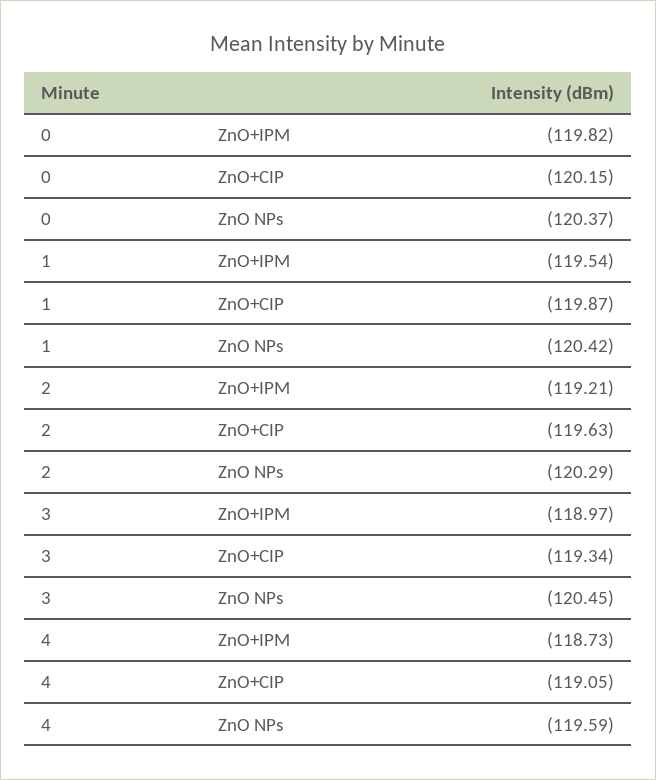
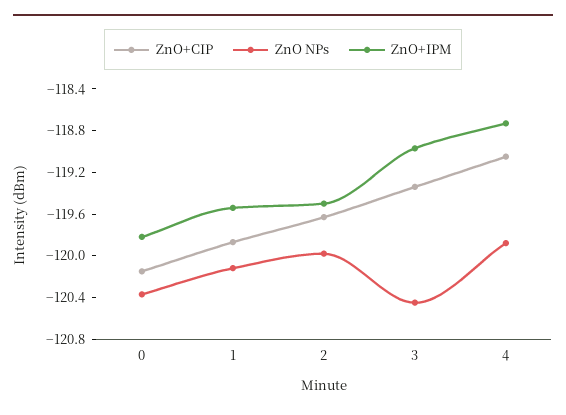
ZnO NPs, 1: -120.42 -> -120.1
ZnO+IPM, 2: -119.21 -> -119.5
ZnO NPs, 2: -120.29 -> -120
ZnO NPs, 4: -119.59 -> -119.9

